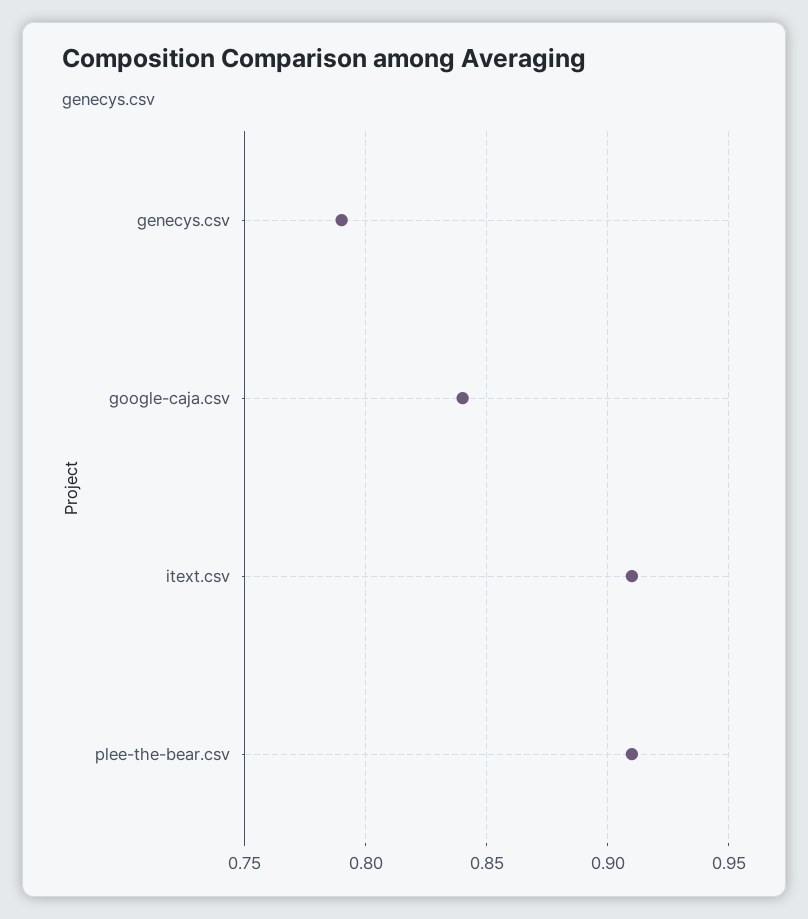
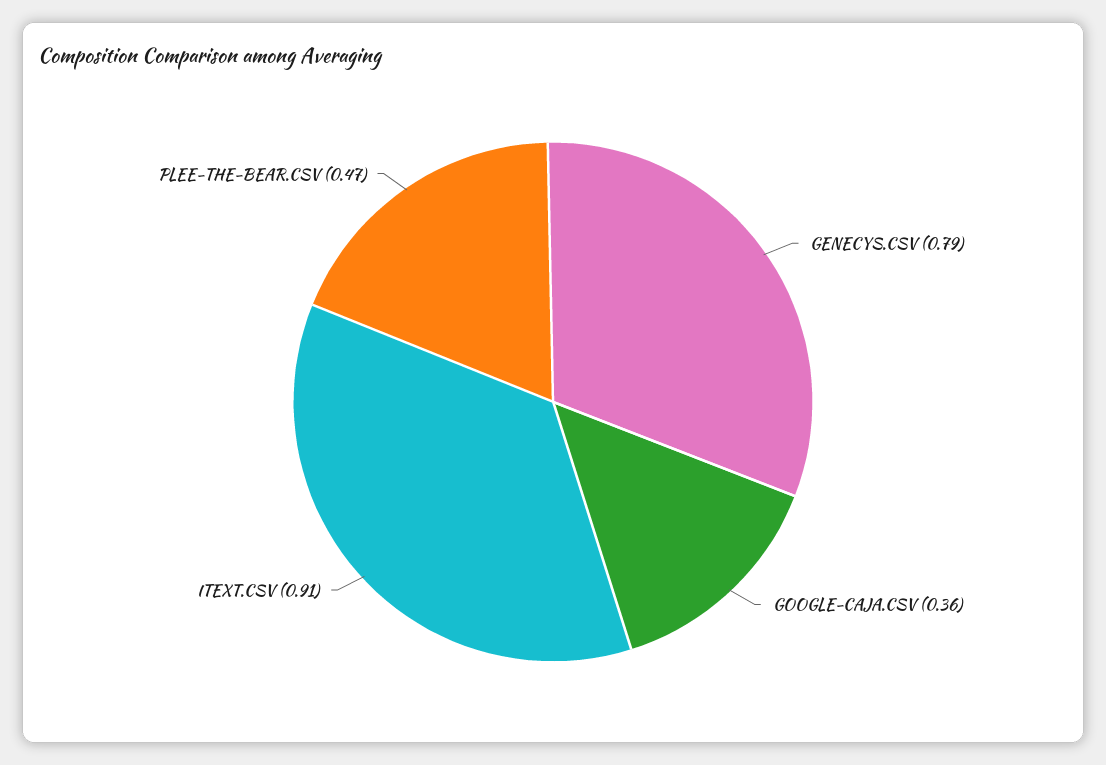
google-caja.csv: 0.84 -> 0.36
plee-the-bear.csv: 0.91 -> 0.47

